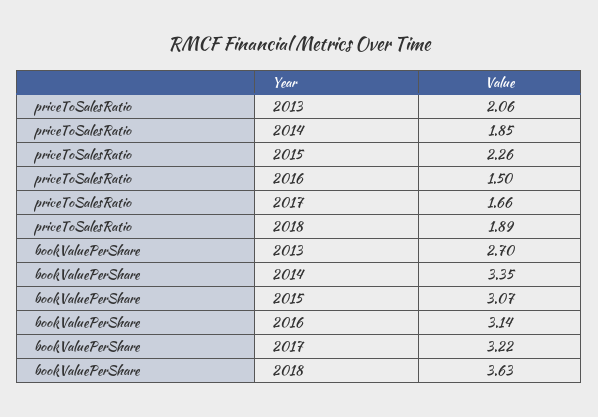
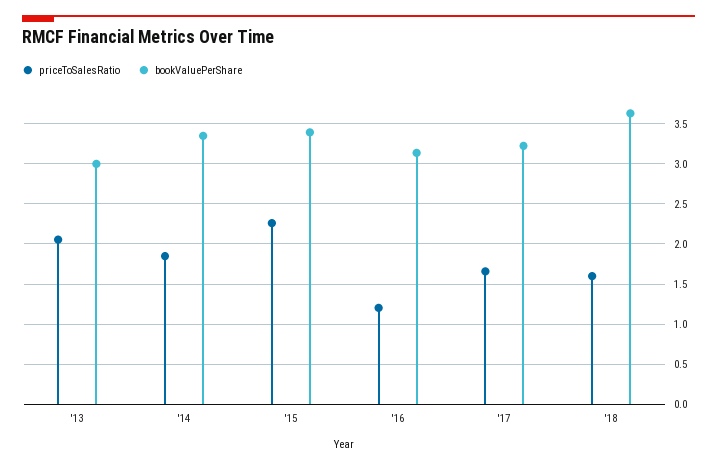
priceToSalesRatio, 2016: 1.5 -> 1.2
priceToSalesRatio, 2018: 1.89 -> 1.6
bookValuePerShare, 2013: 2.7 -> 3
bookValuePerShare, 2015: 3.07 -> 3.4

